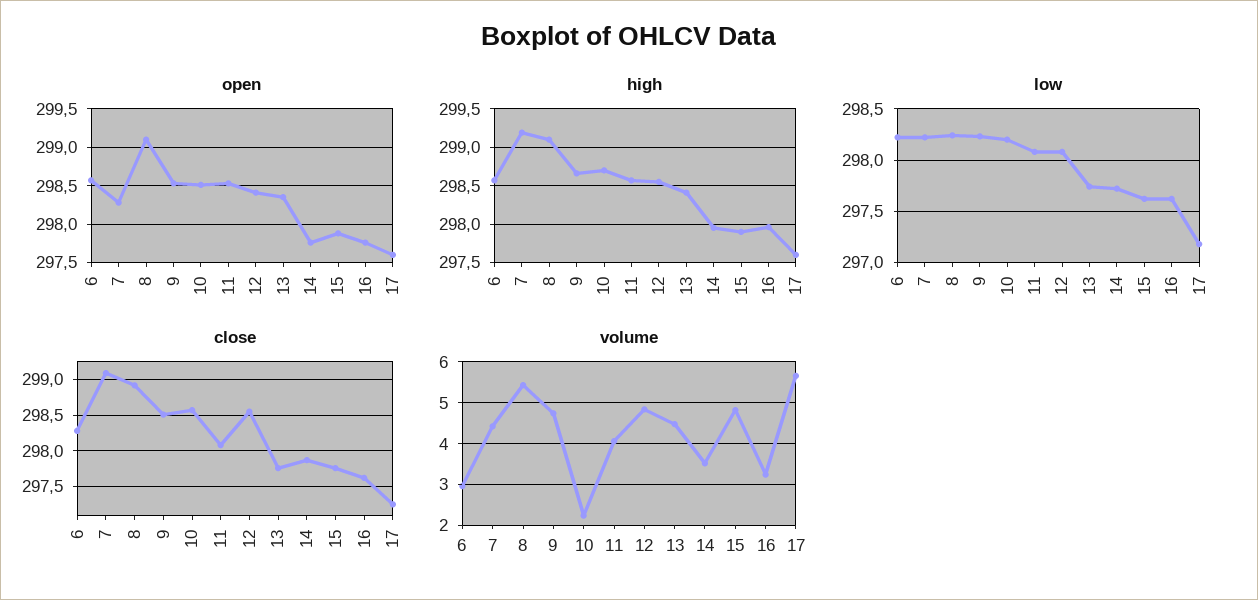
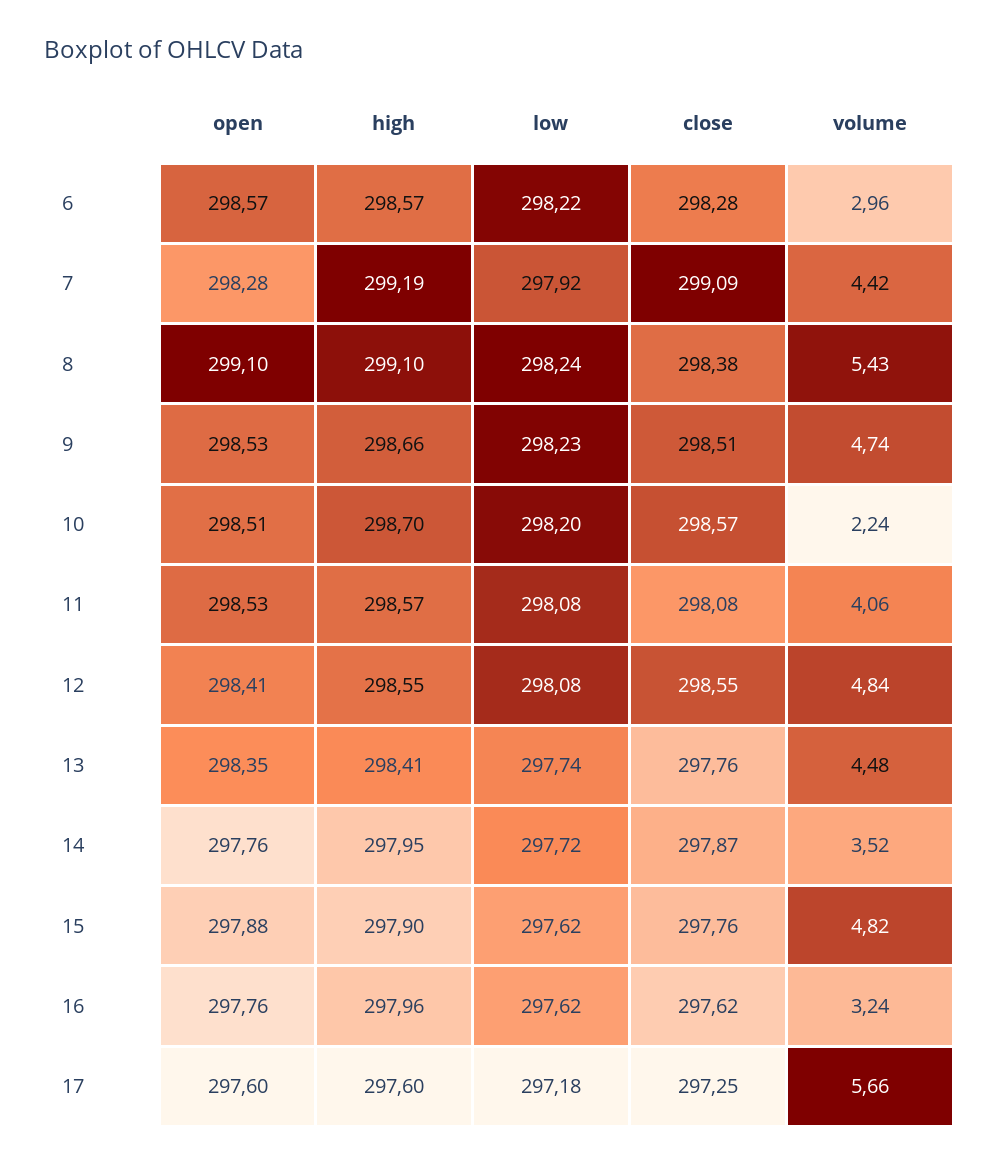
low, 7: 298.2 -> 297.92
close, 8: 298.9 -> 298.38

